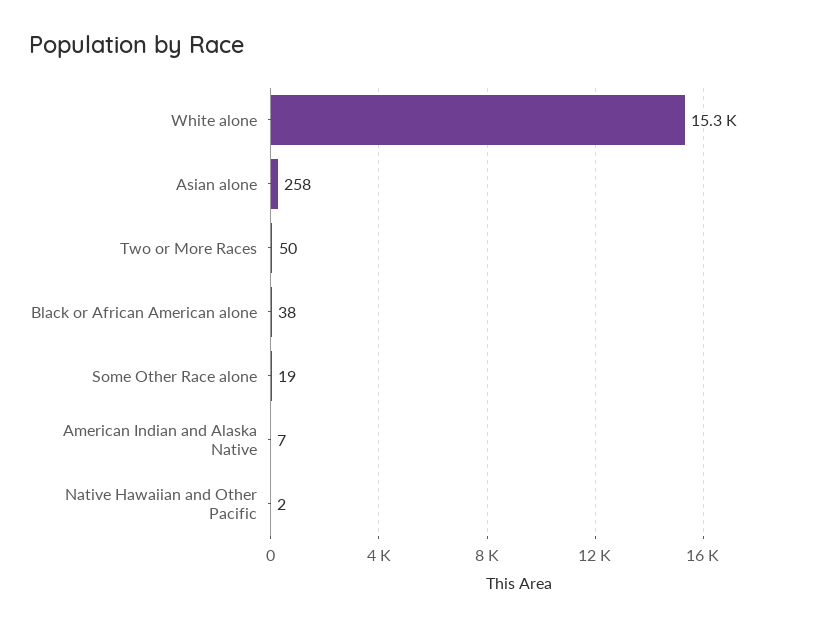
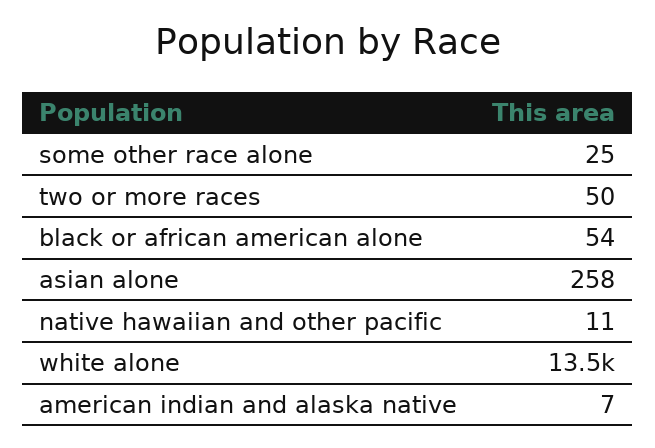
White alone: 15300 -> 13500
Black or African American alone: 38 -> 54
Some Other Race alone: 19 -> 25
Native Hawaiian and Other Pacific: 2 -> 11

